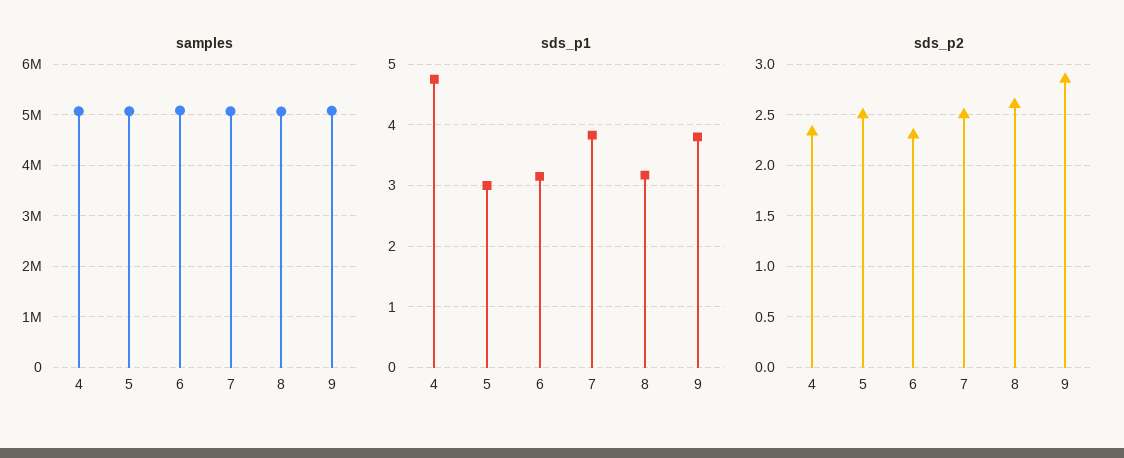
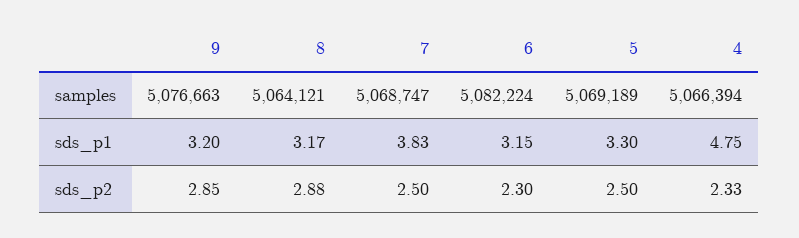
sds_p1, 5: 3 -> 3.3
sds_p1, 9: 3.8 -> 3.2
sds_p2, 8: 2.6 -> 2.88

